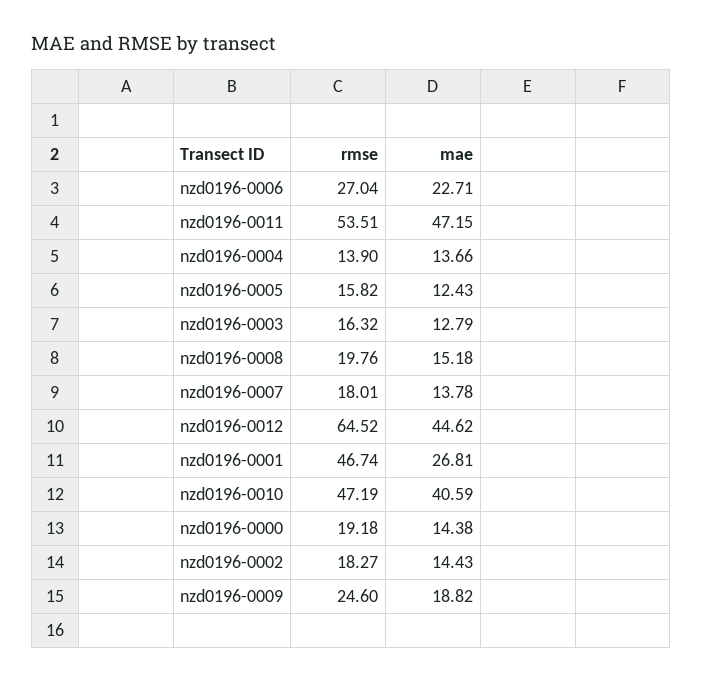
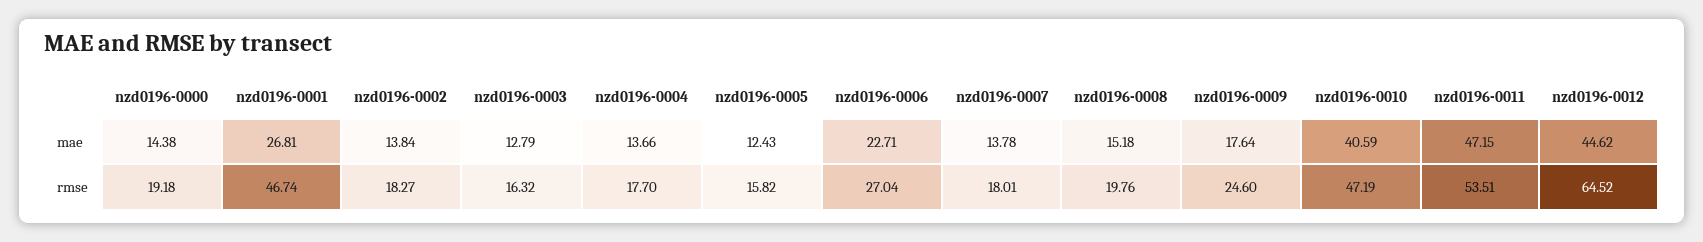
rmse, nzd0196-0004: 13.9 -> 17.7
mae, nzd0196-0002: 14.43 -> 13.84
mae, nzd0196-0009: 18.82 -> 17.64

